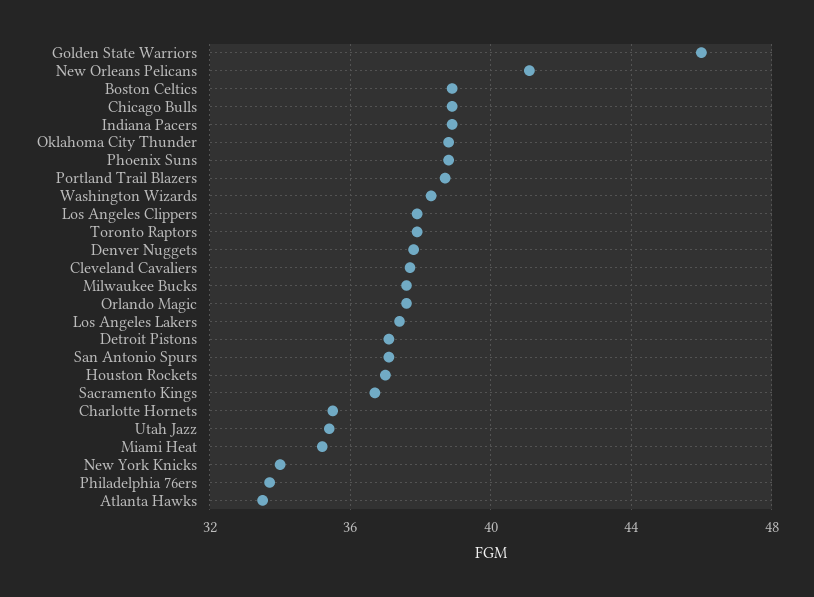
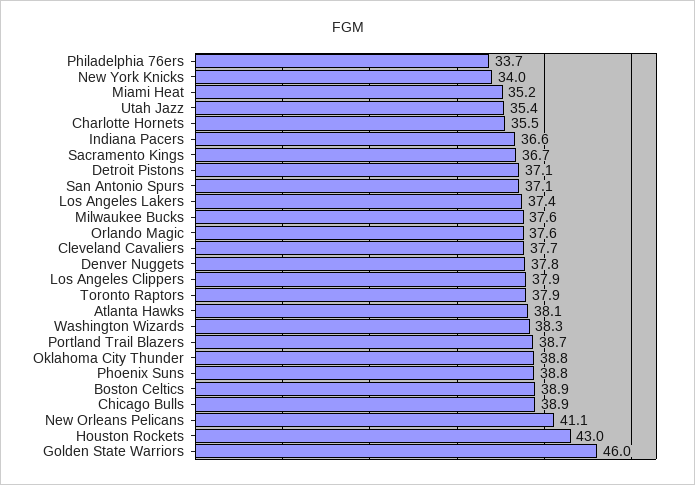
Indiana Pacers: 39 -> 36.6
Houston Rockets: 37 -> 43
Atlanta Hawks: 33.5 -> 38.1

